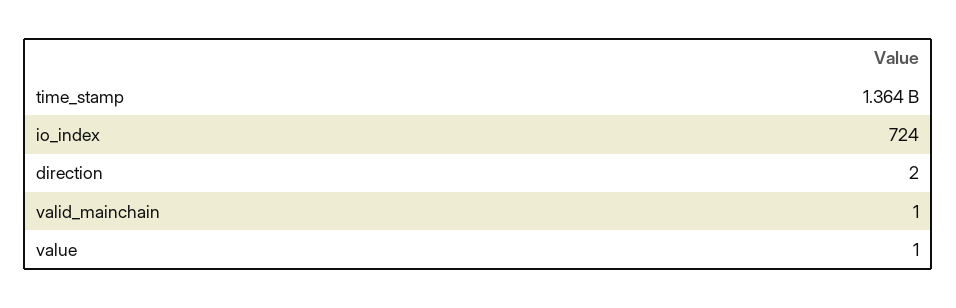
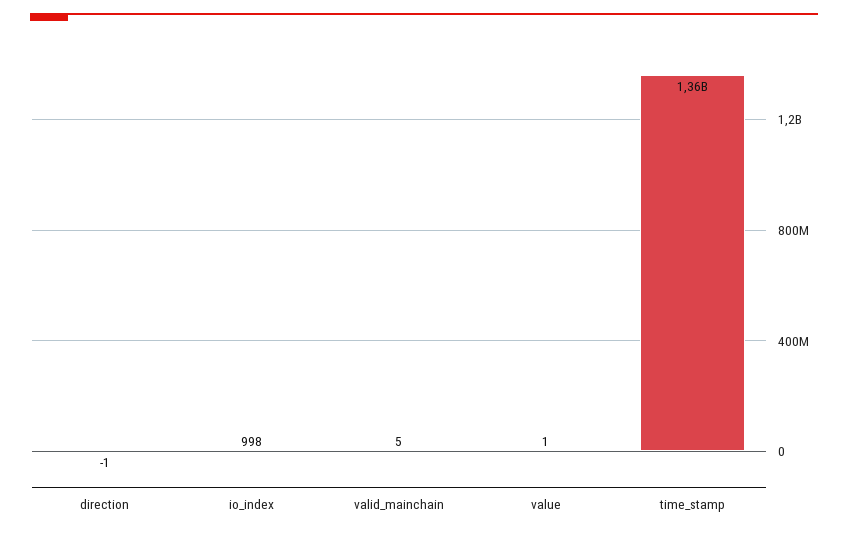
io_index: 724 -> 998
direction: 2 -> -1
valid_mainchain: 1 -> 5

